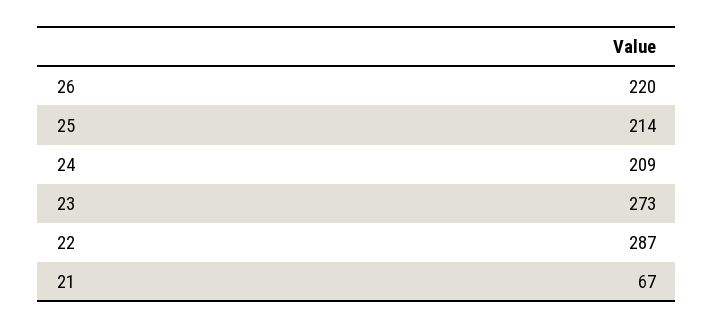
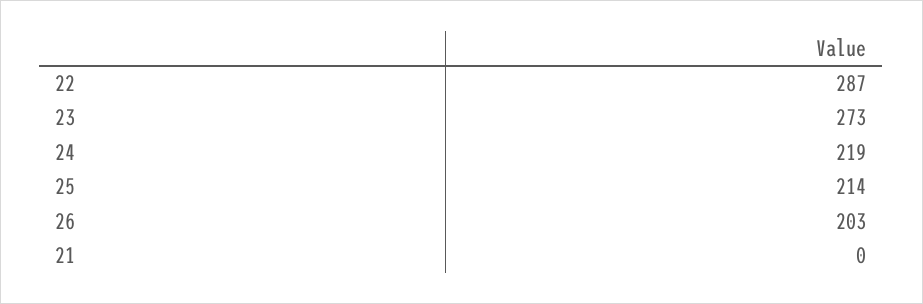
26: 220 -> 203
24: 209 -> 219
21: 67 -> 0

